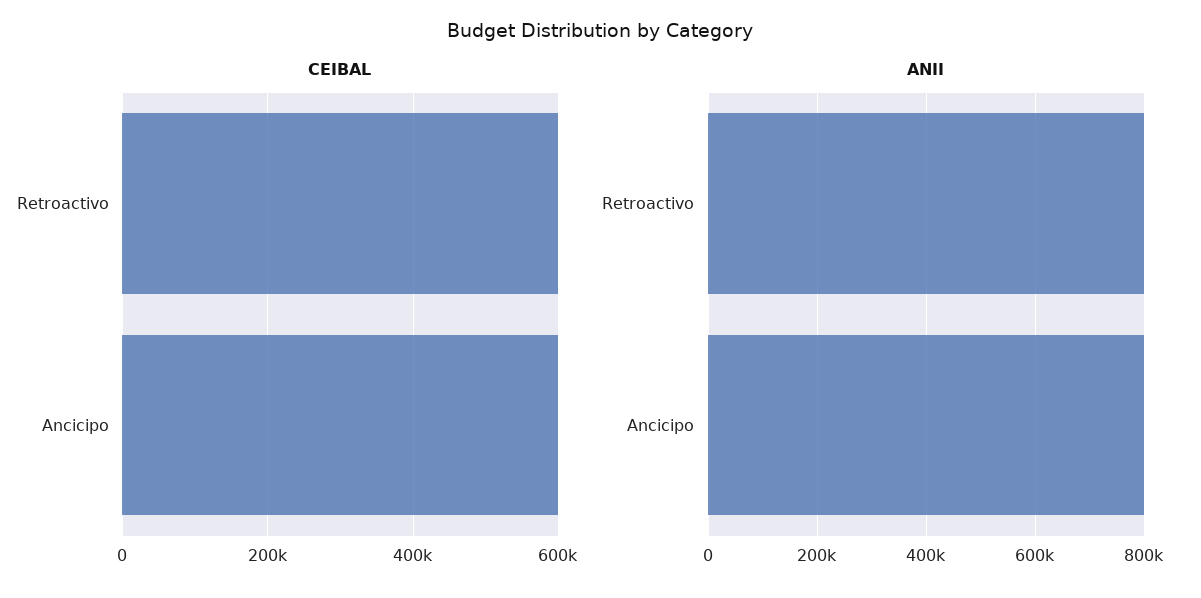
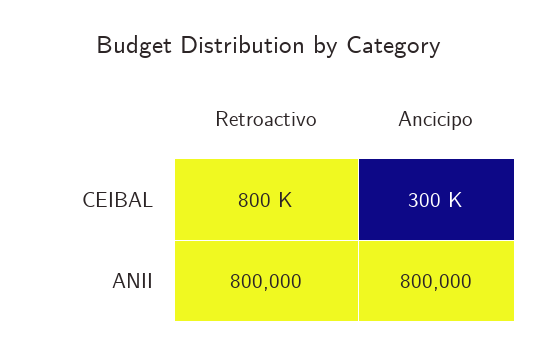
CEIBAL, Retroactivo: 600000 -> 800000
CEIBAL, Ancicipo: 600000 -> 300000

